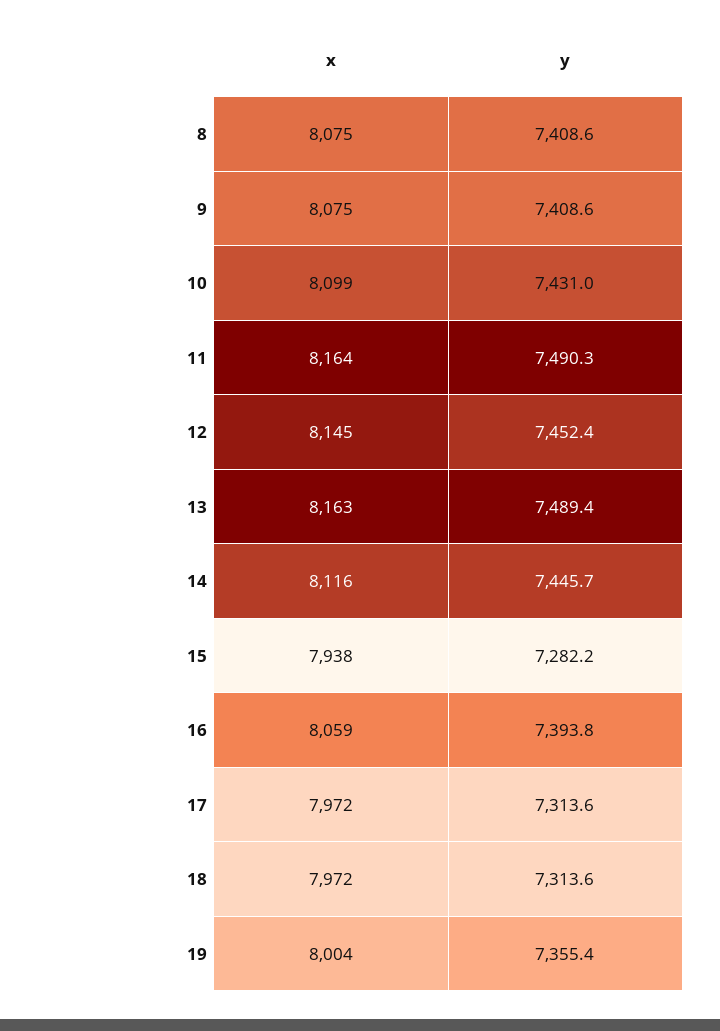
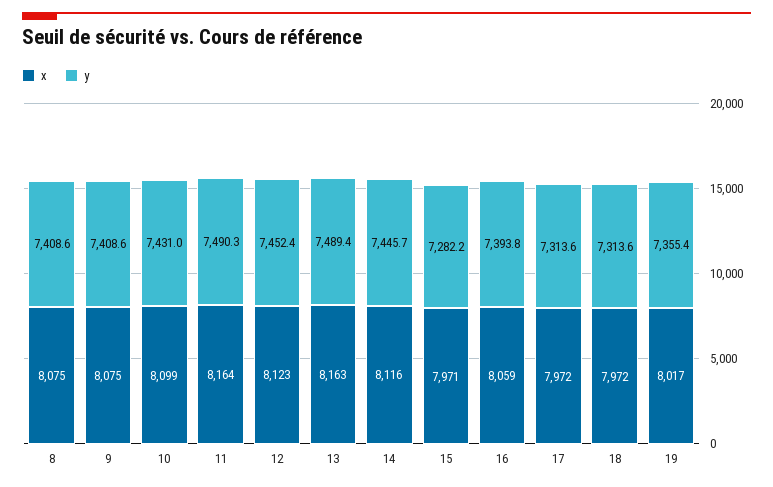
x, 12: 8145 -> 8123
x, 15: 7938 -> 7971
x, 19: 8004 -> 8017

